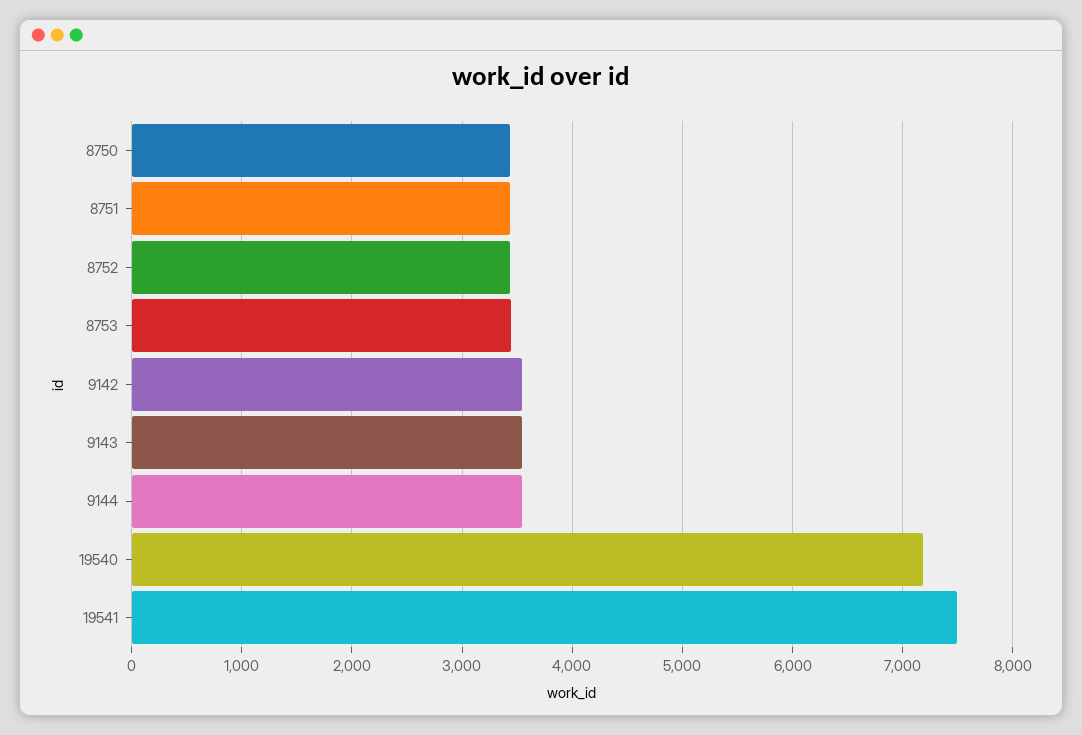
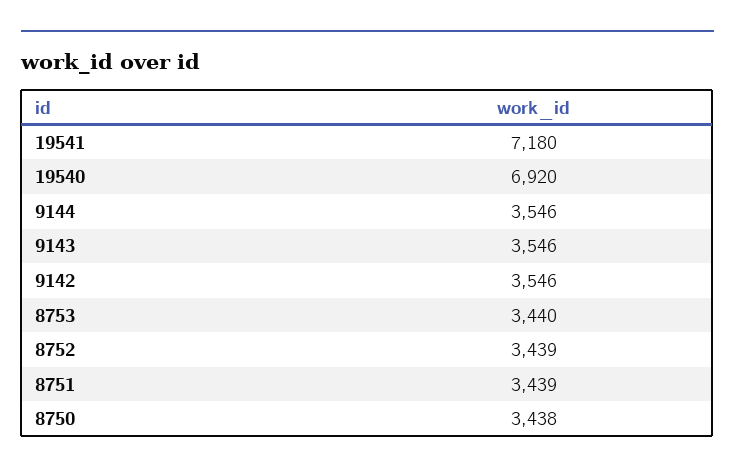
19540: 7200 -> 6920
19541: 7500 -> 7180

